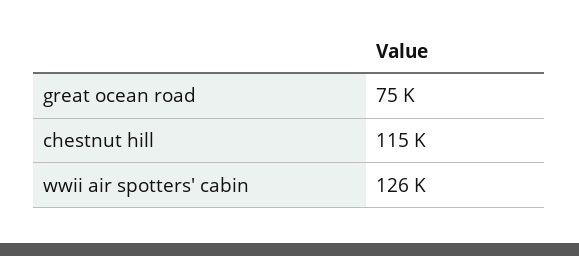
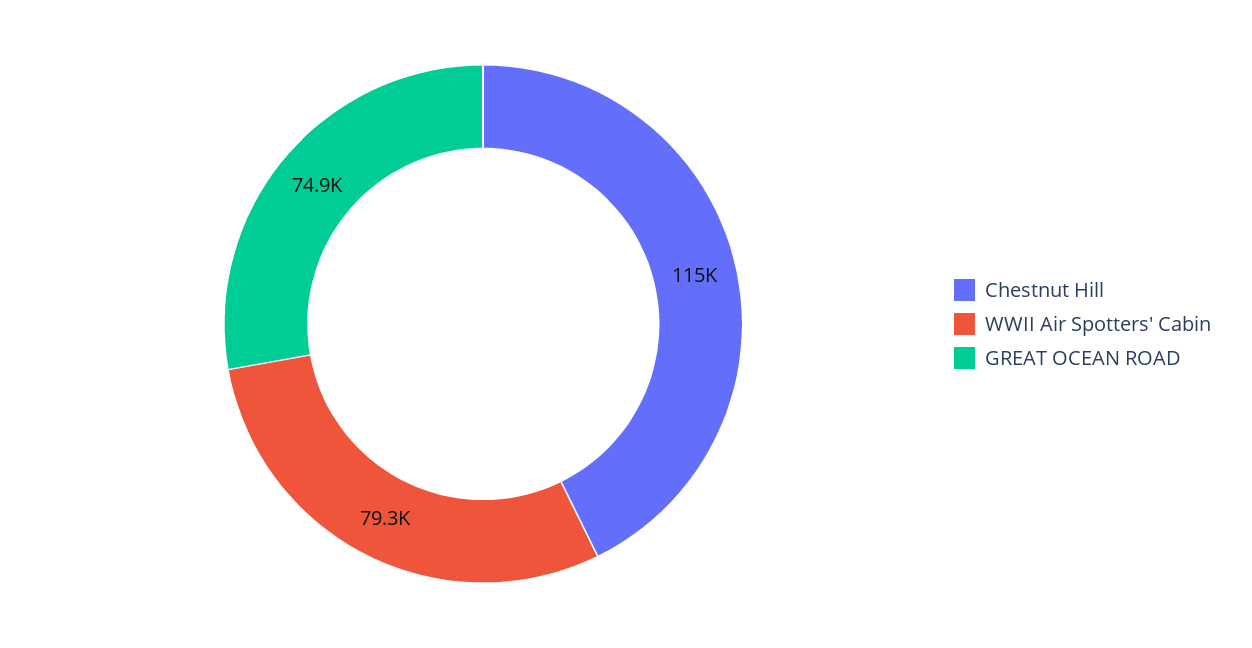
wwii air spotters' cabin: 126000 -> 79300

